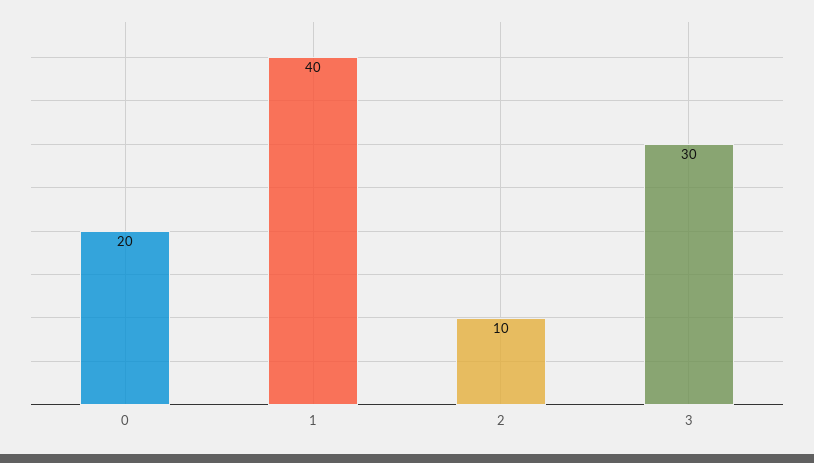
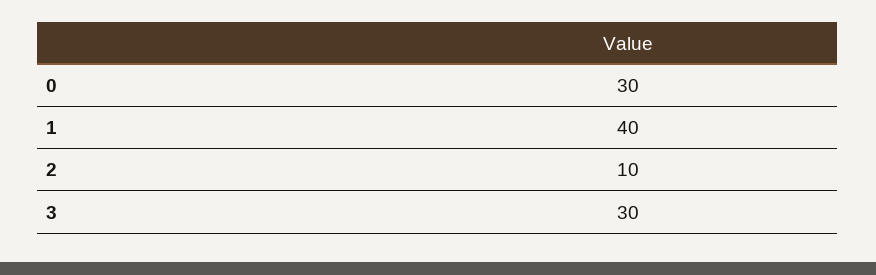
0: 20 -> 30

